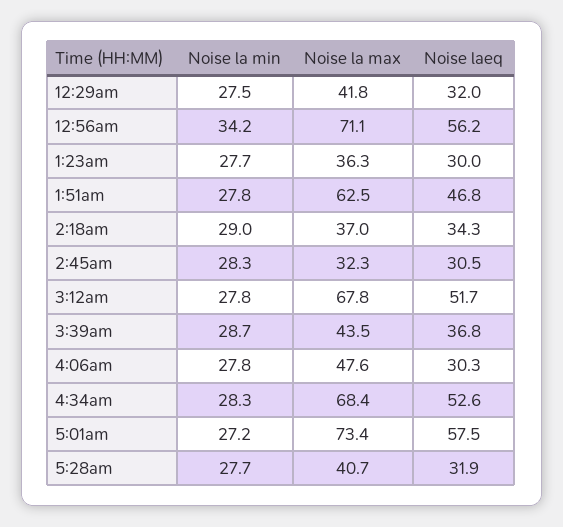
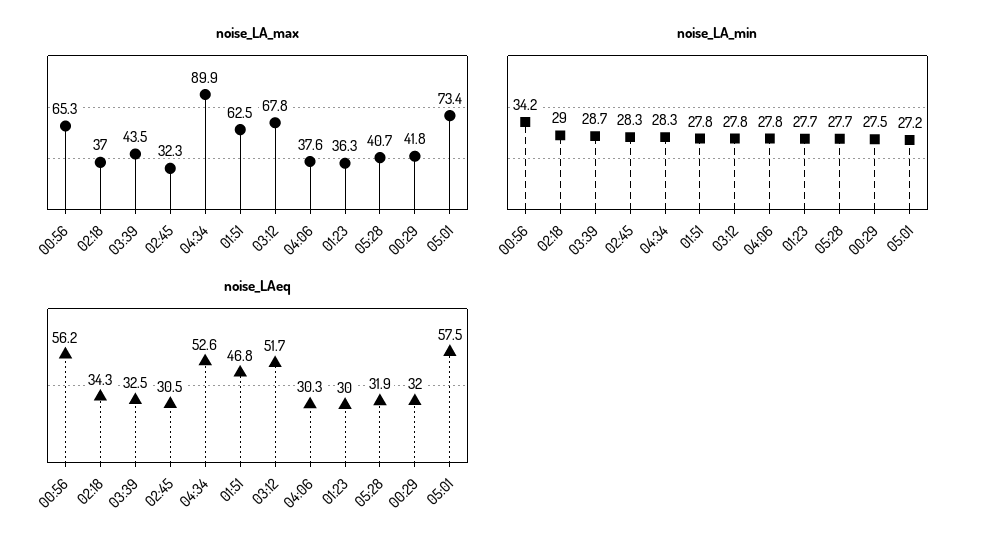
Noise la max, 12:56am: 71.1 -> 65.3
Noise laeq, 3:39am: 36.8 -> 32.5
Noise la max, 4:06am: 47.6 -> 37.6
Noise la max, 4:34am: 68.4 -> 89.9

